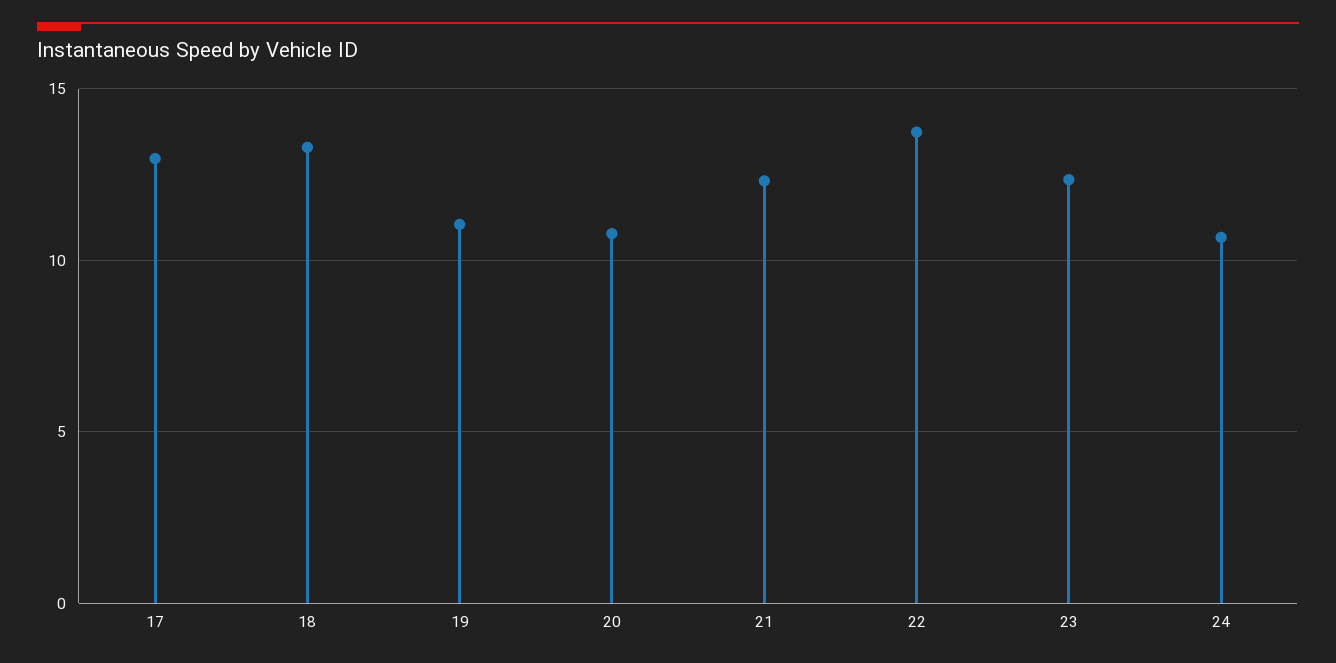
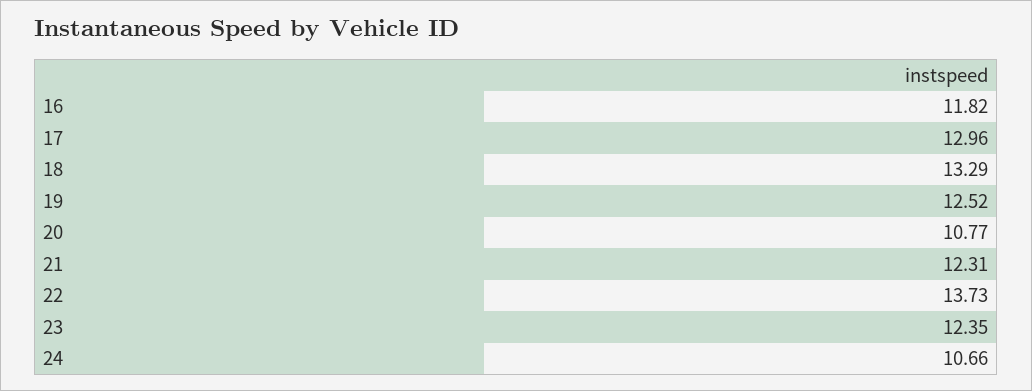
19: 11 -> 12.52
16: none -> 11.82

